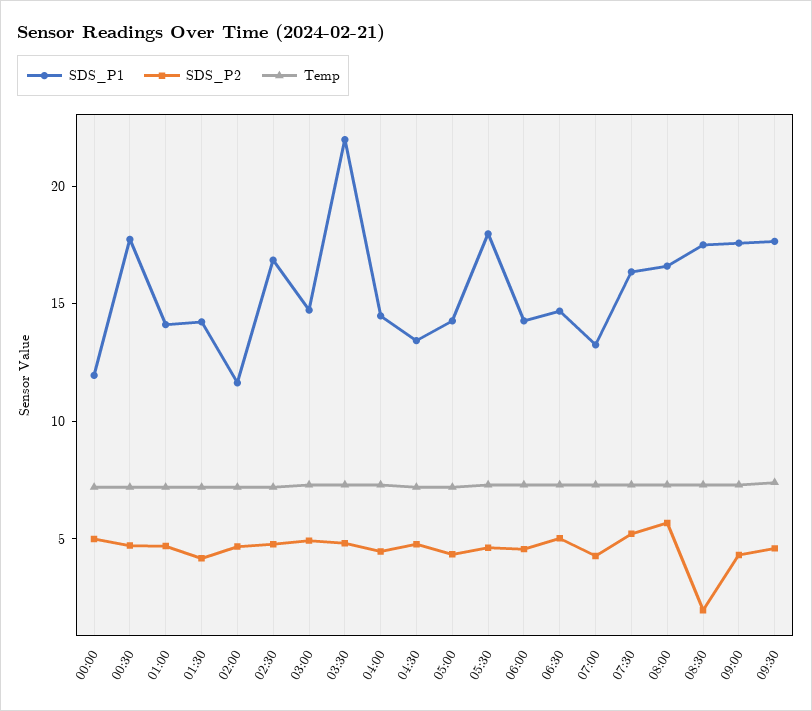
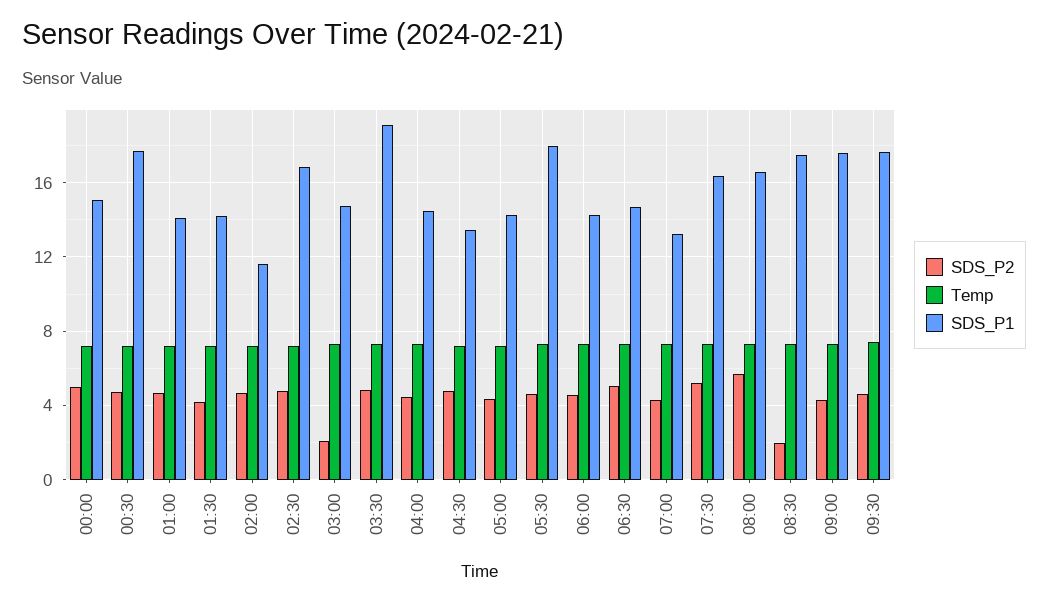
SDS_P1, 00:00: 12 -> 15
SDS_P2, 03:00: 5 -> 2
SDS_P1, 03:30: 22 -> 19

